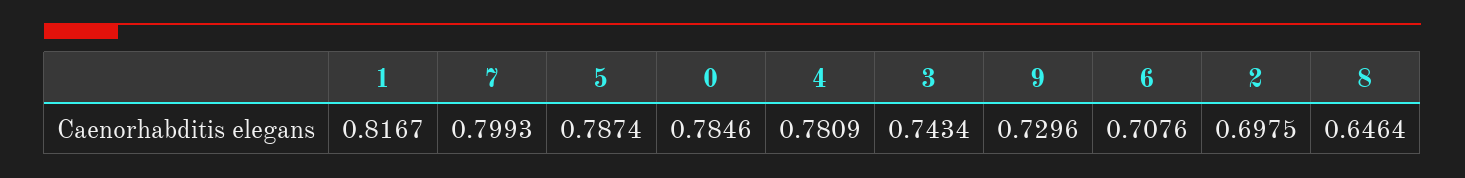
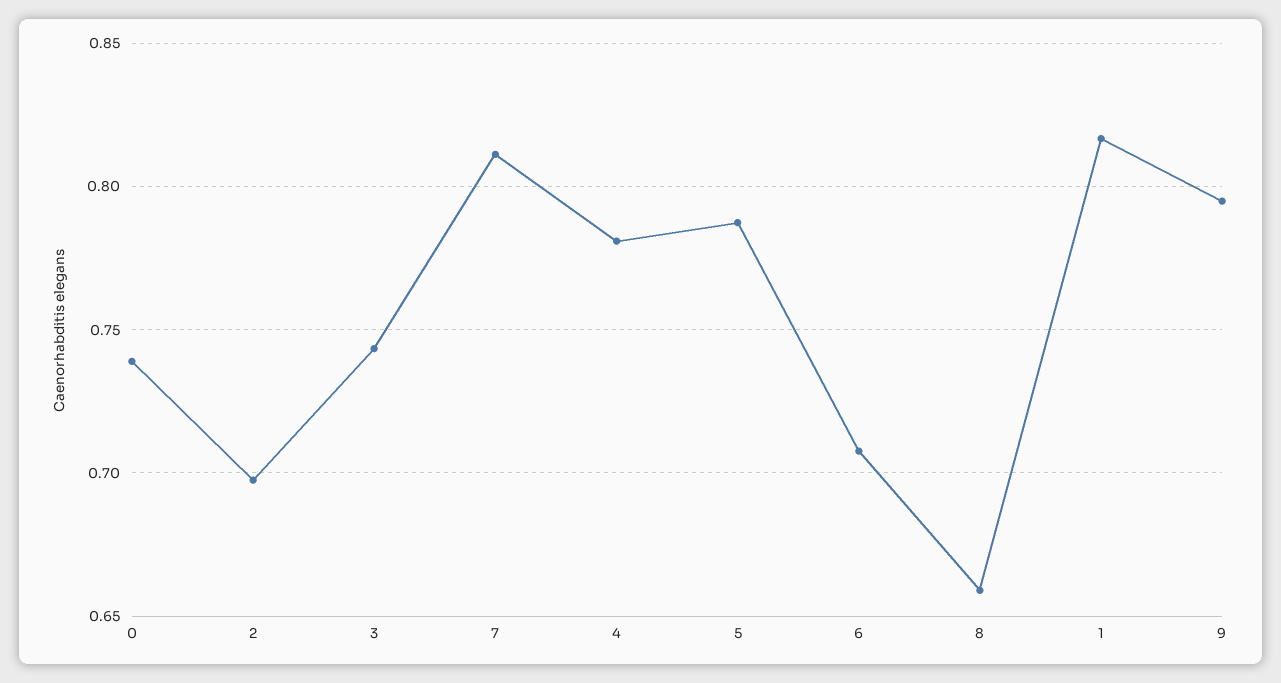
7: 0.7993 -> 0.81
0: 0.7846 -> 0.74
9: 0.7296 -> 0.795
8: 0.6464 -> 0.66

